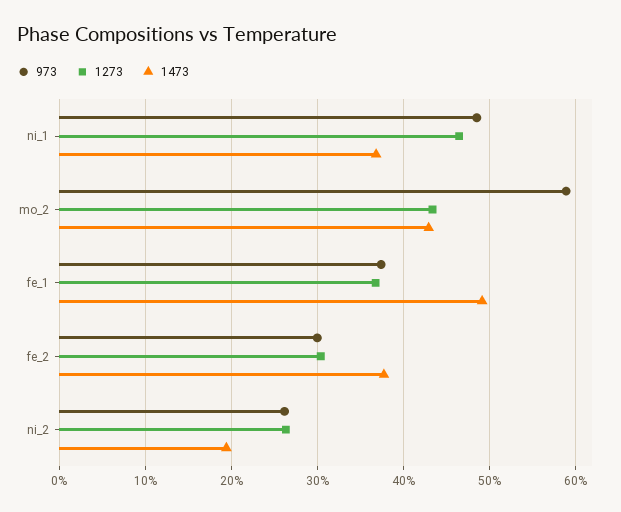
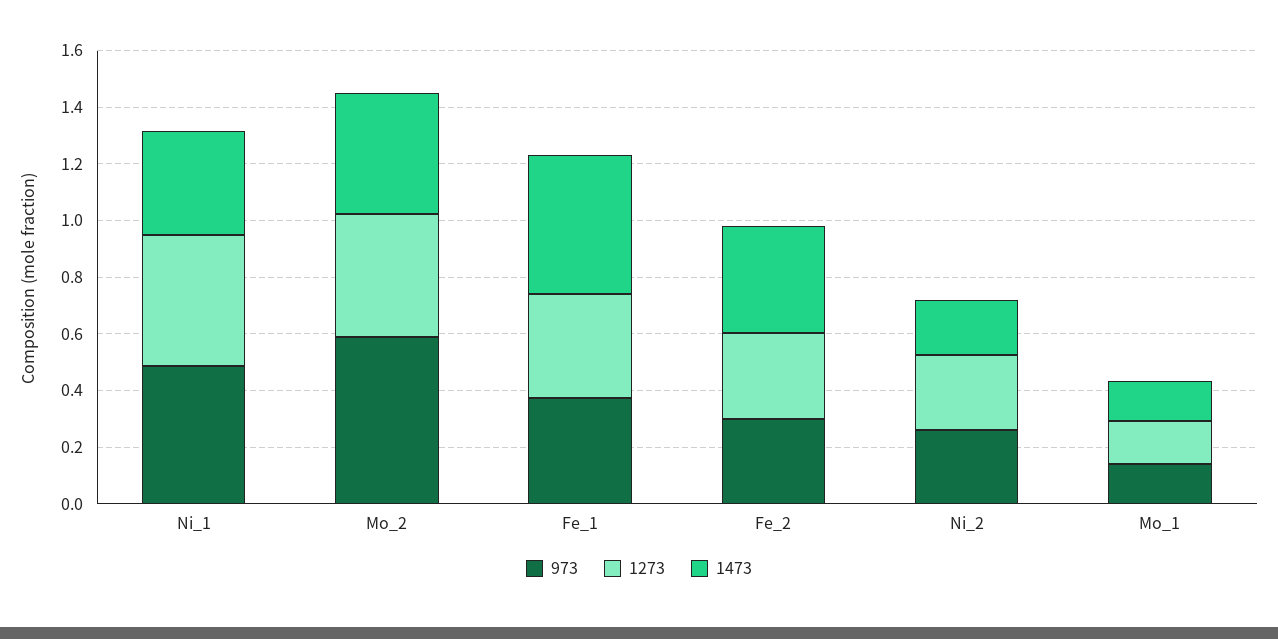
973, Mo_1: none -> 0.15
1273, Mo_1: none -> 0.15
1473, Mo_1: none -> 0.15

